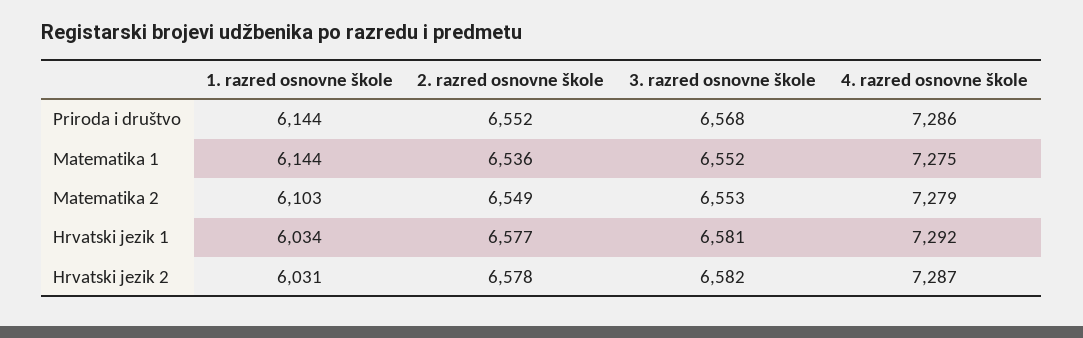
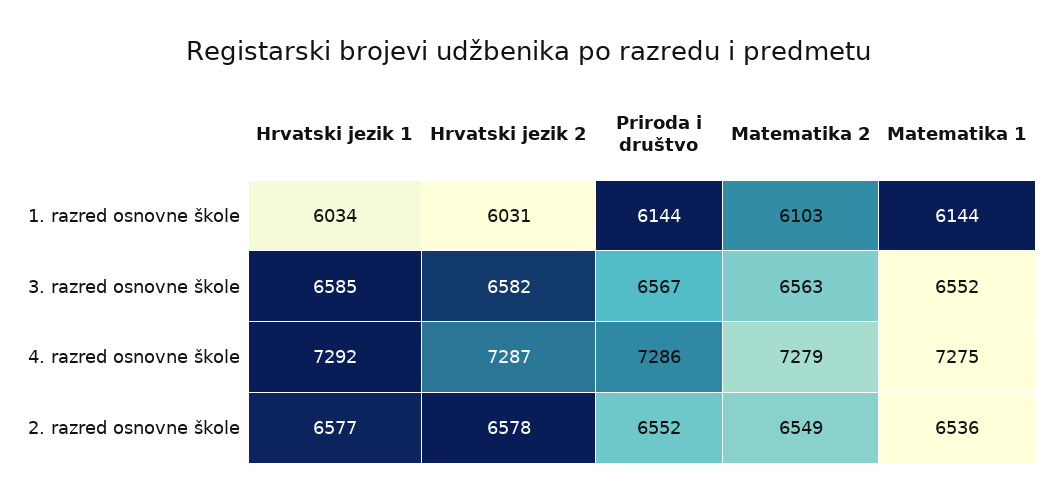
3. razred osnovne škole, Priroda i društvo: 6568 -> 6567
3. razred osnovne škole, Matematika 2: 6553 -> 6563
3. razred osnovne škole, Hrvatski jezik 1: 6581 -> 6585

